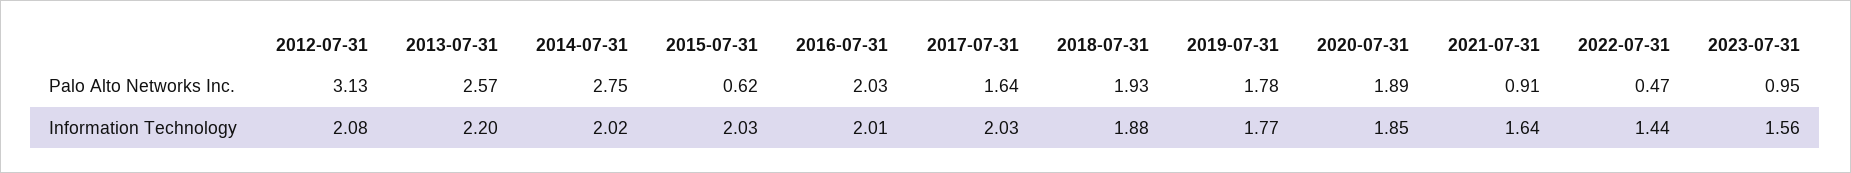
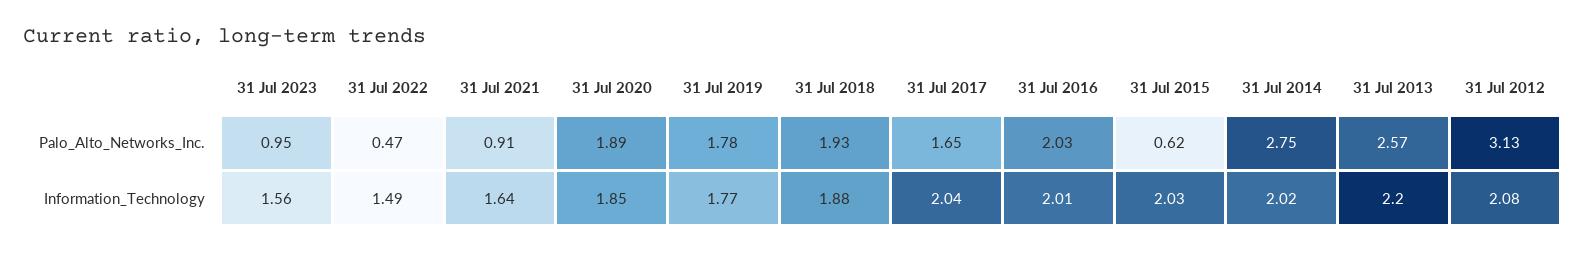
2017-07-31, Palo Alto Networks Inc.: 1.64 -> 1.65
2017-07-31, Information Technology: 2.03 -> 2.04
2022-07-31, Information Technology: 1.44 -> 1.49

